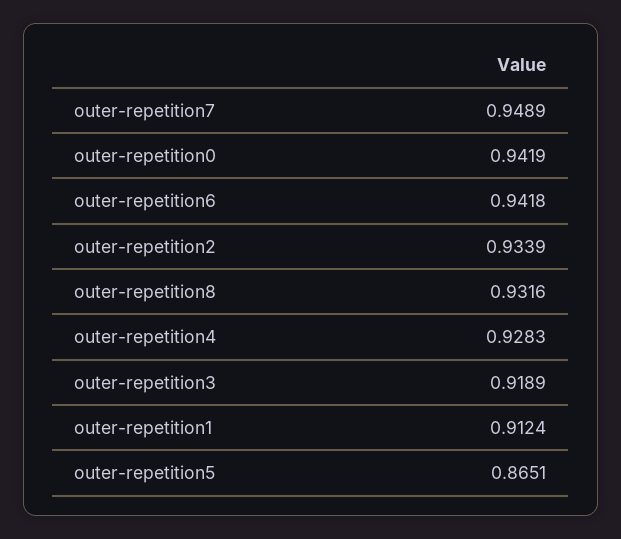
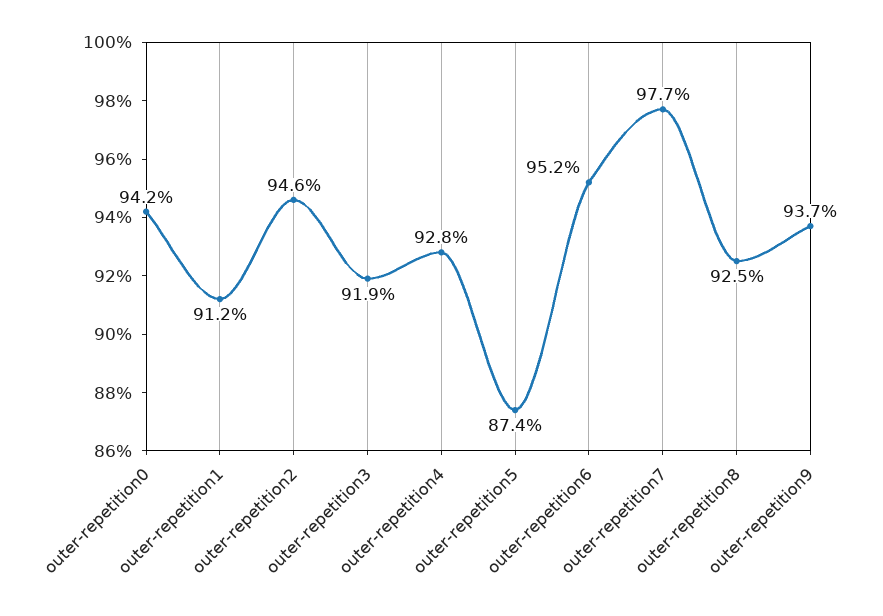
outer-repetition7: 0.9489 -> 0.977
outer-repetition6: 0.9418 -> 0.952
outer-repetition2: 0.9339 -> 0.946
outer-repetition8: 0.9316 -> 0.925
outer-repetition5: 0.8651 -> 0.874
outer-repetition9: none -> 0.937

